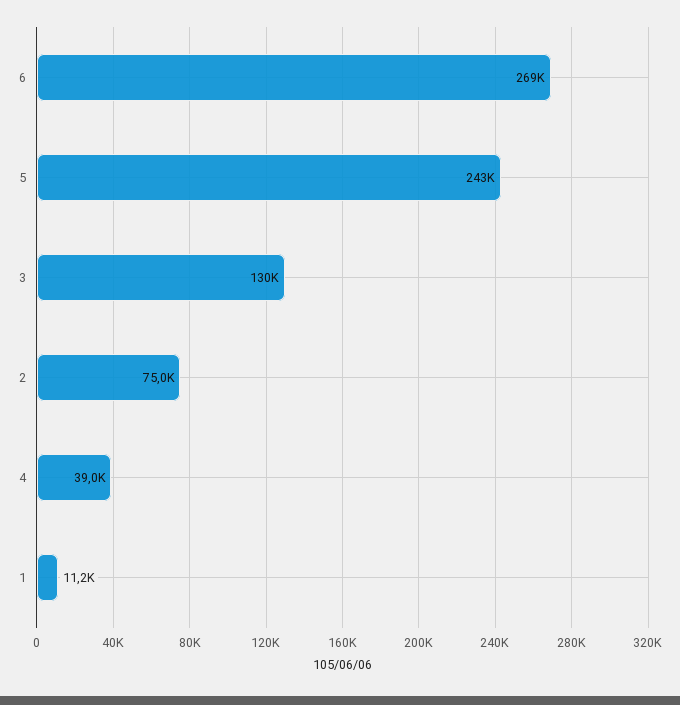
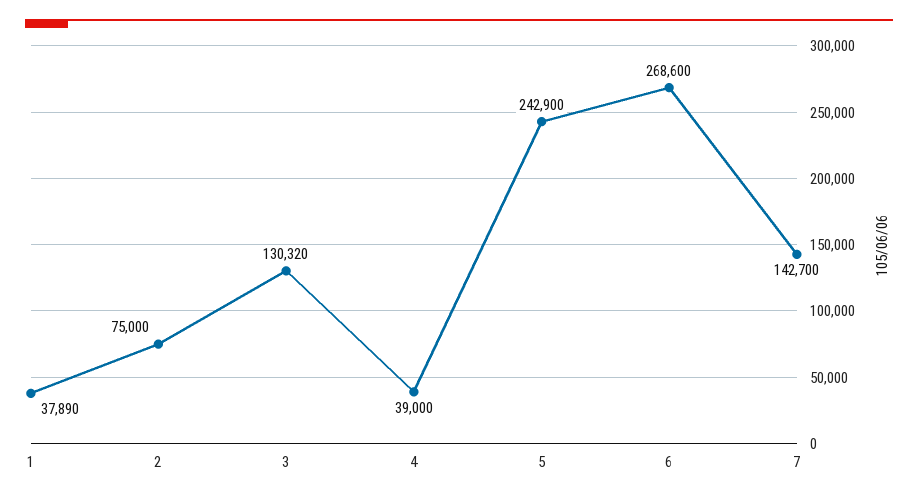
1: 11200 -> 37890
7: none -> 142700

